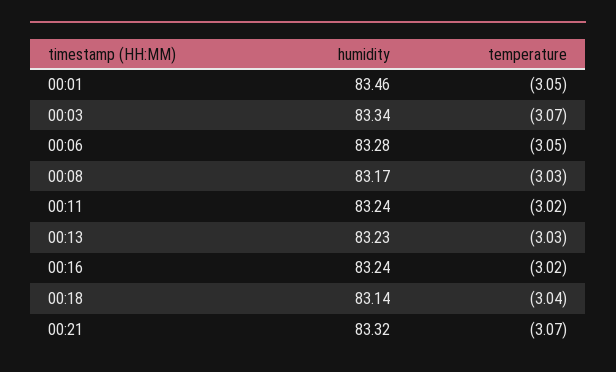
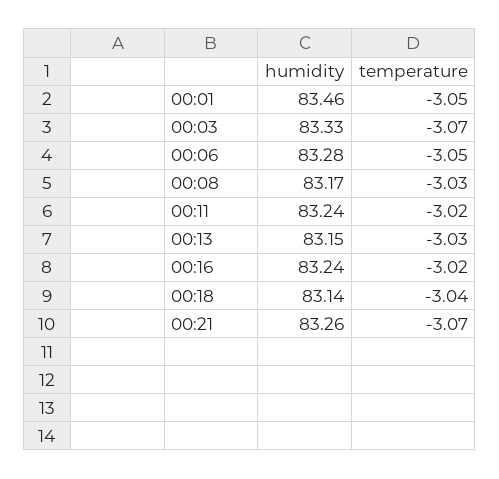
humidity, 00:03: 83.34 -> 83.33
humidity, 00:13: 83.23 -> 83.15
humidity, 00:21: 83.32 -> 83.26

